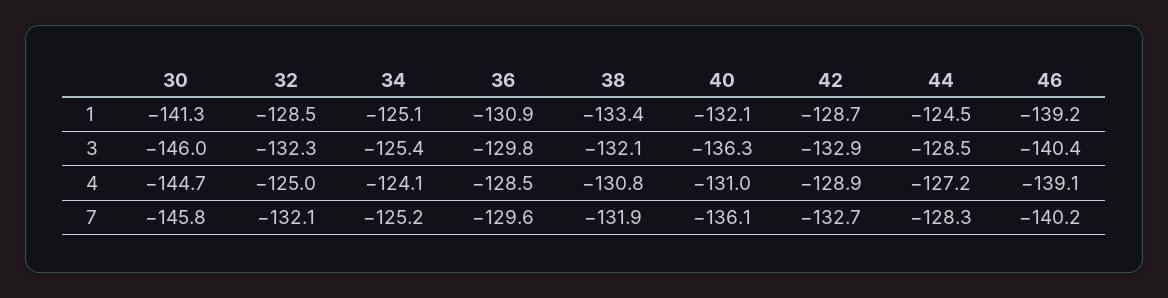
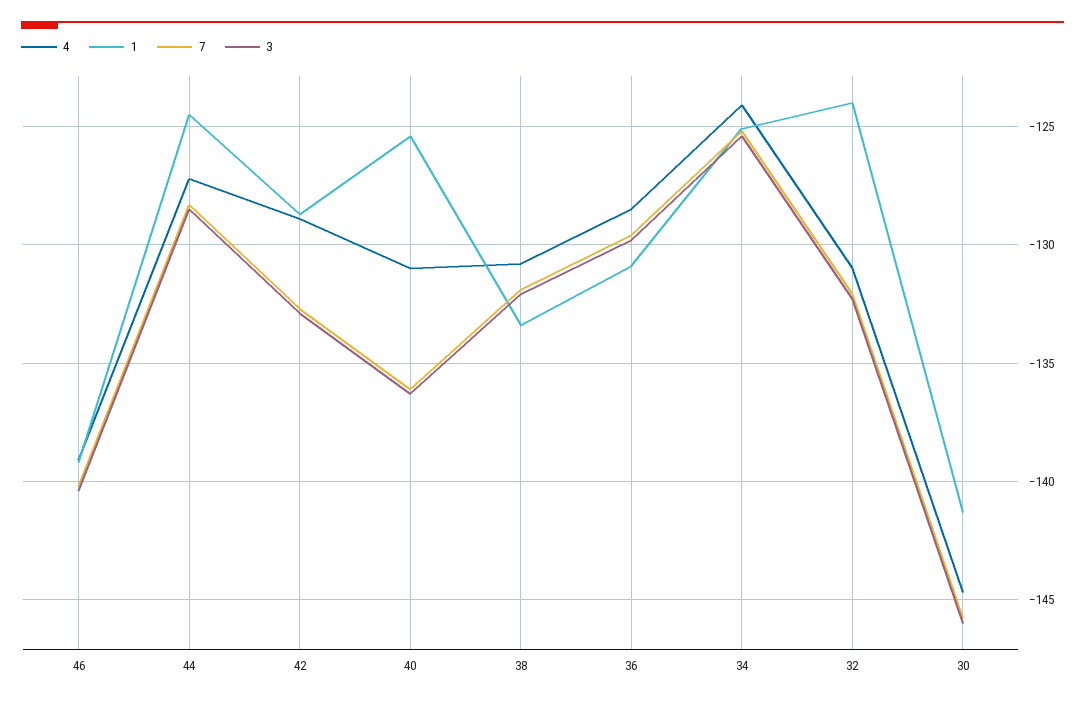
1, 32: -128.5 -> -124
1, 40: -132.1 -> -125.5
4, 32: -125 -> -131

